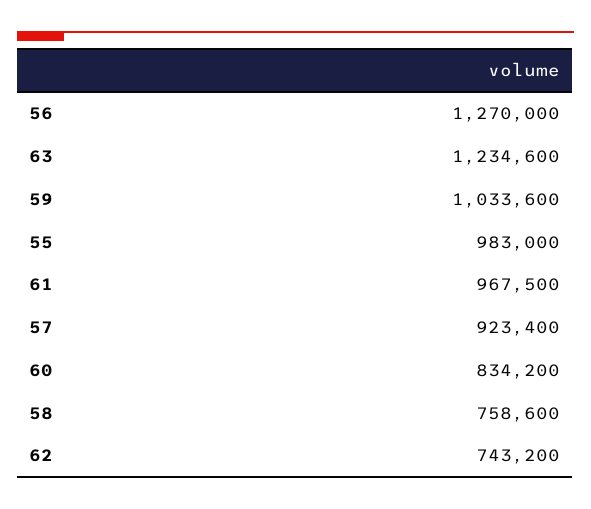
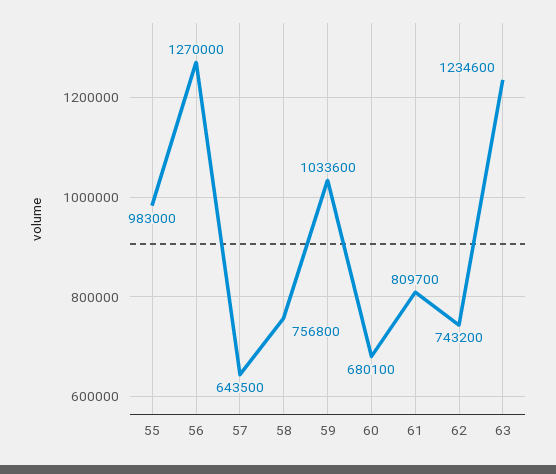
61: 967500 -> 809700
57: 923400 -> 643500
60: 834200 -> 680100
58: 758600 -> 756800

